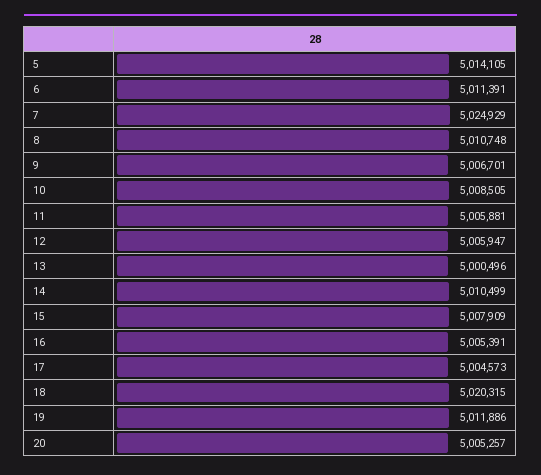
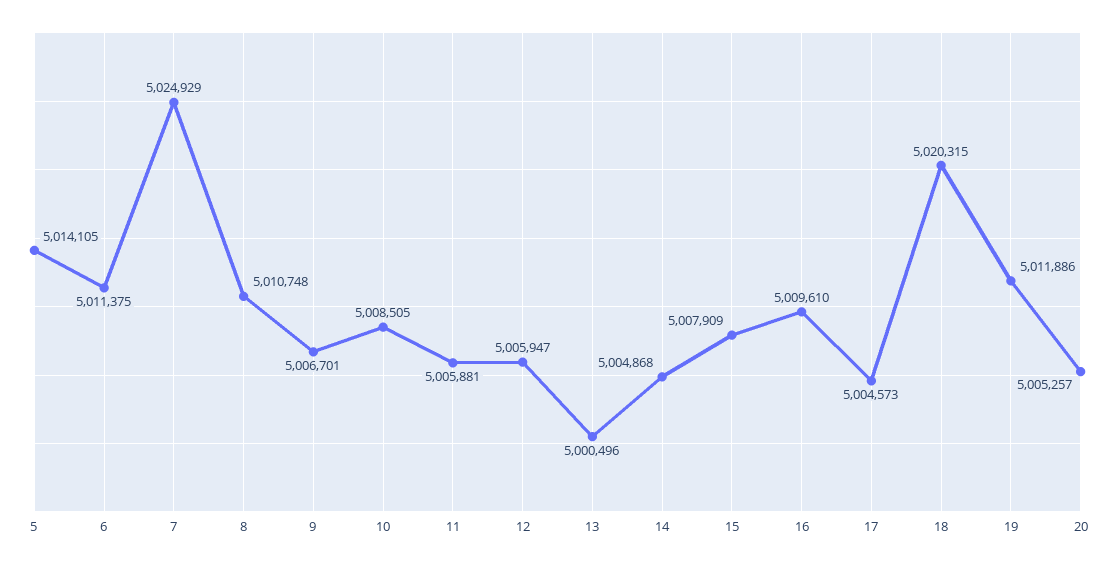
6: 5011391 -> 5011375
14: 5010499 -> 5004868
16: 5005391 -> 5009610

